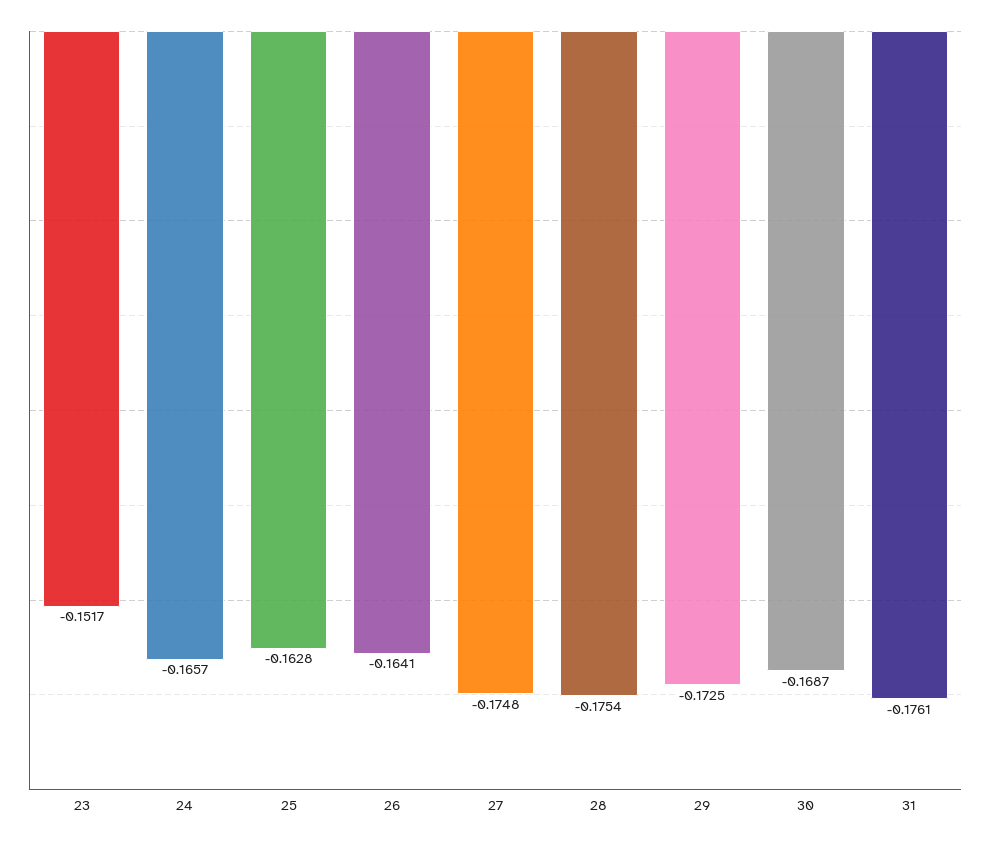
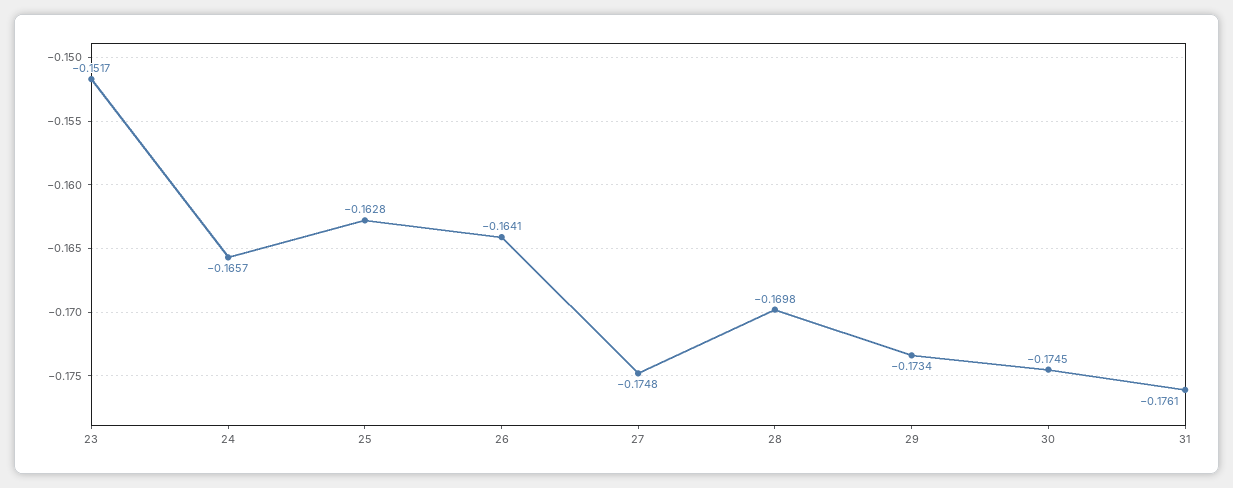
28: -0.1754 -> -0.1698
29: -0.1725 -> -0.1734
30: -0.1687 -> -0.1745

